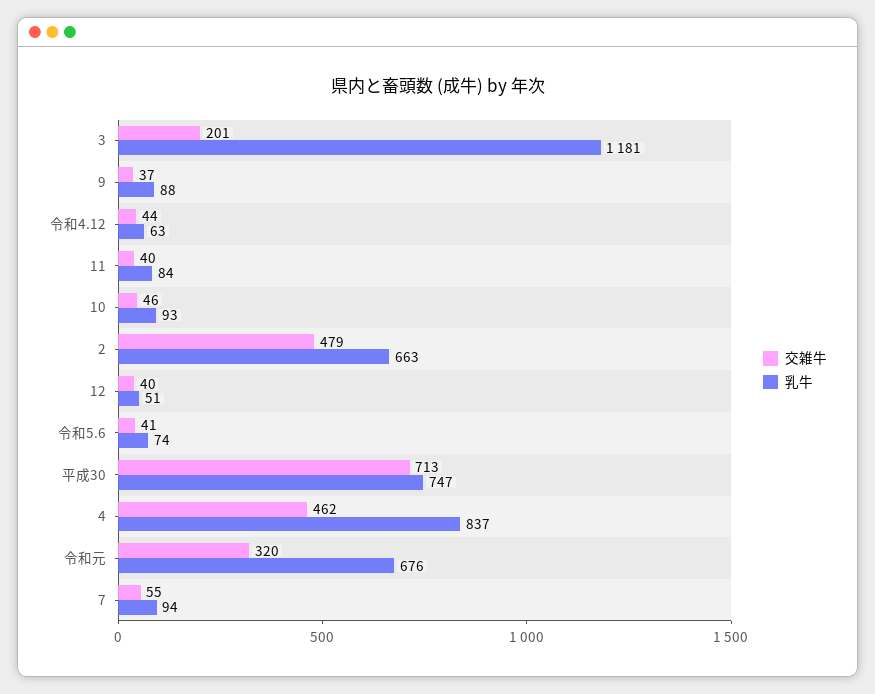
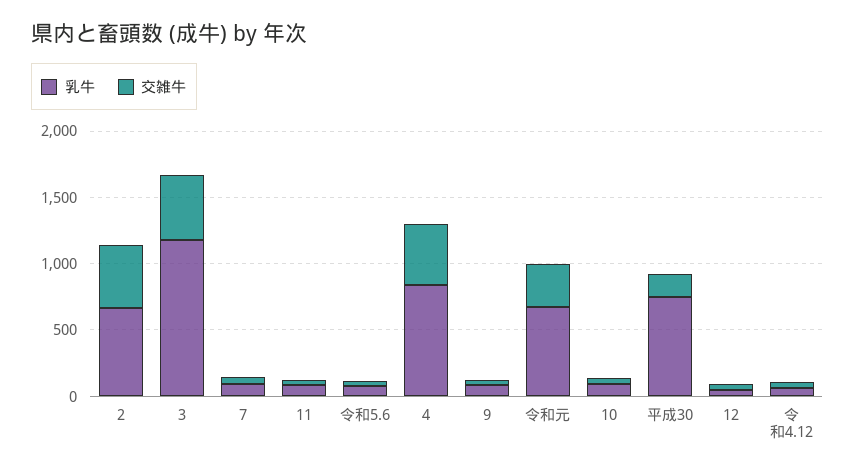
交雑牛, 3: 201 -> 500
交雑牛, 平成30: 713 -> 200

